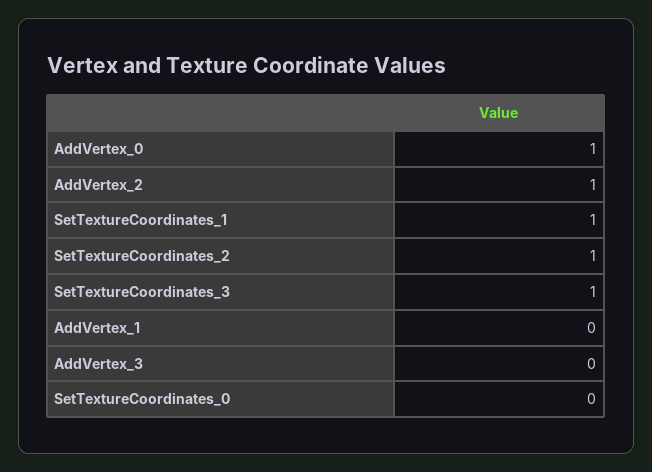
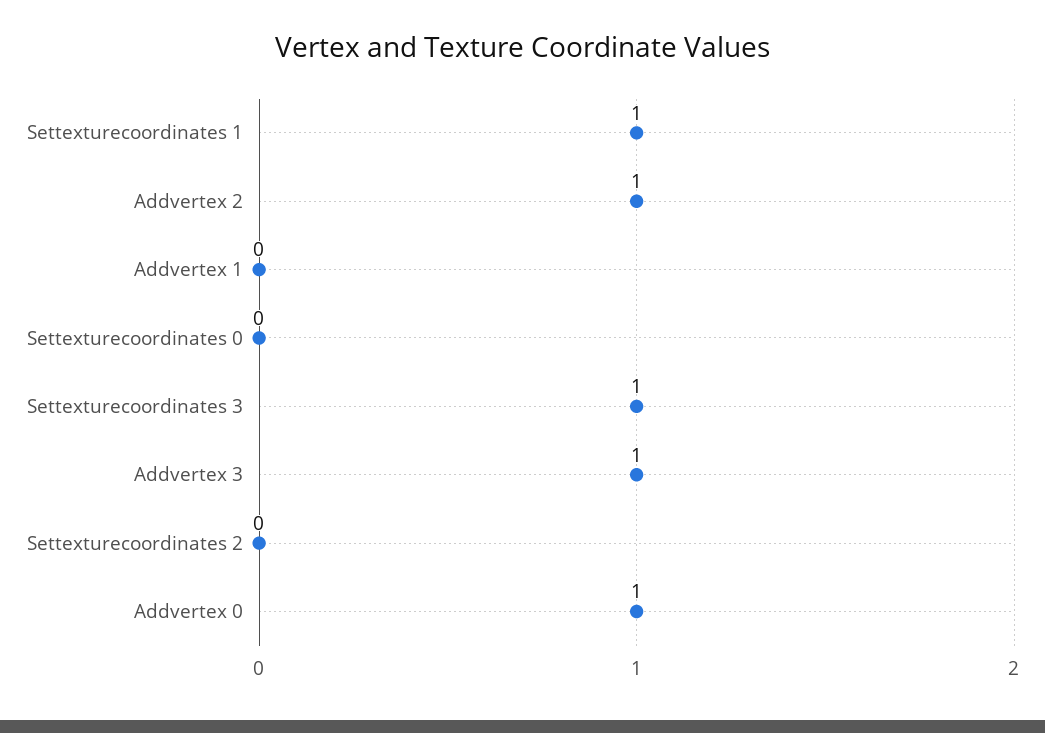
SetTextureCoordinates_2: 1 -> 0
AddVertex_3: 0 -> 1

